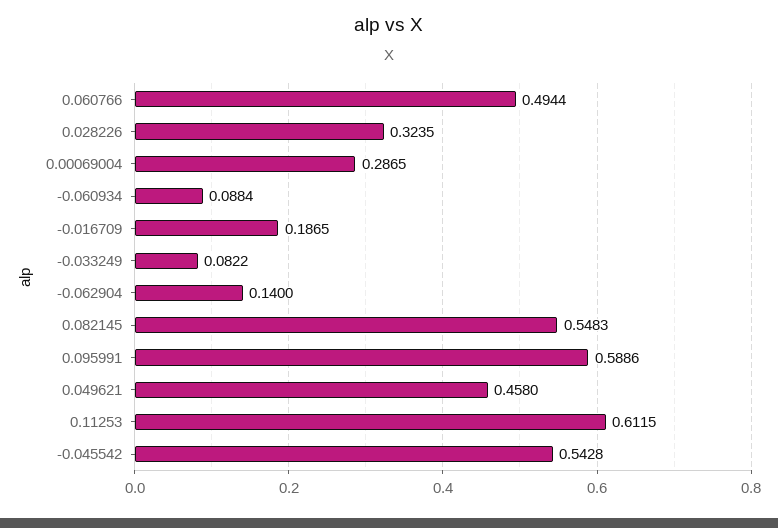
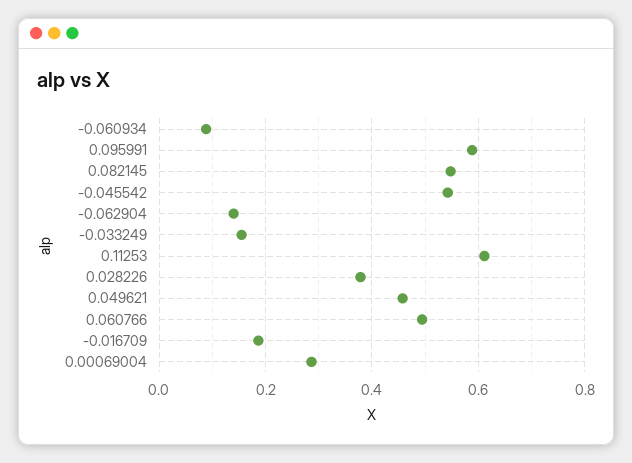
0.028226: 0.3235 -> 0.38
-0.033249: 0.0822 -> 0.16

